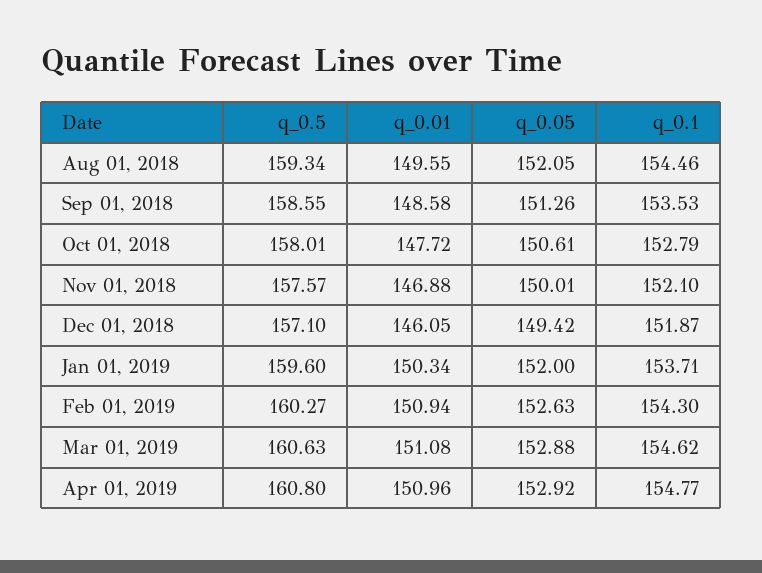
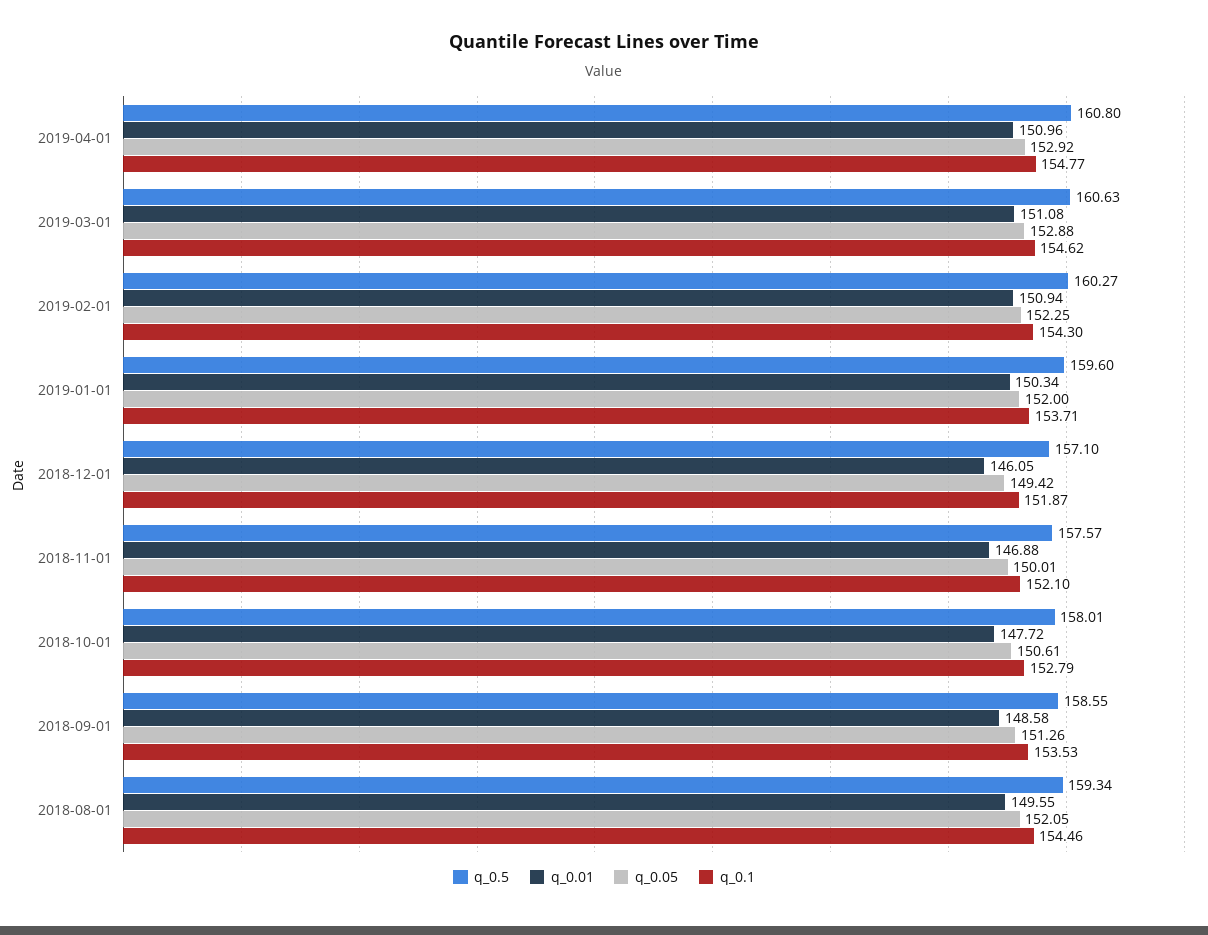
q_0.05, Feb 01, 2019: 152.63 -> 152.25

